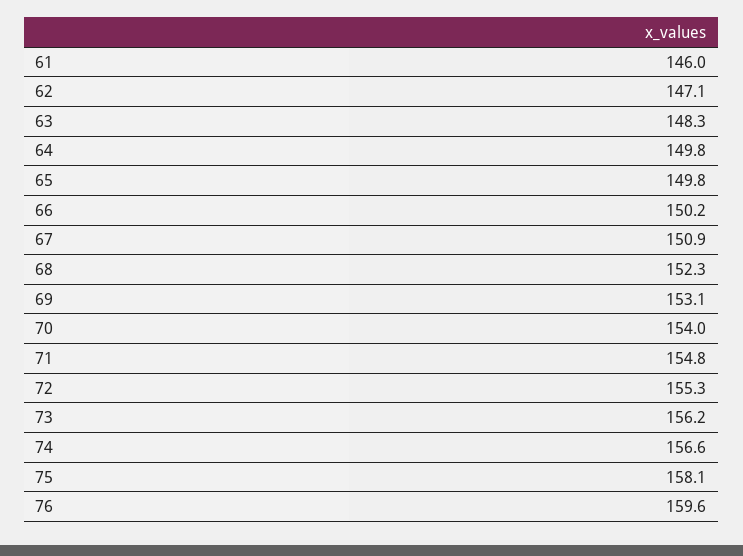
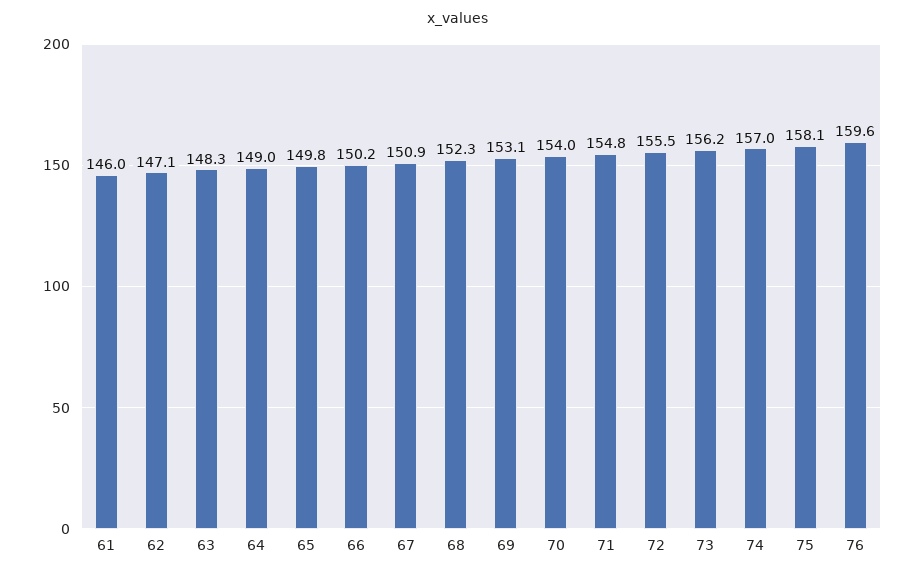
64: 149.8 -> 149
72: 155.3 -> 155.5
74: 156.6 -> 157

